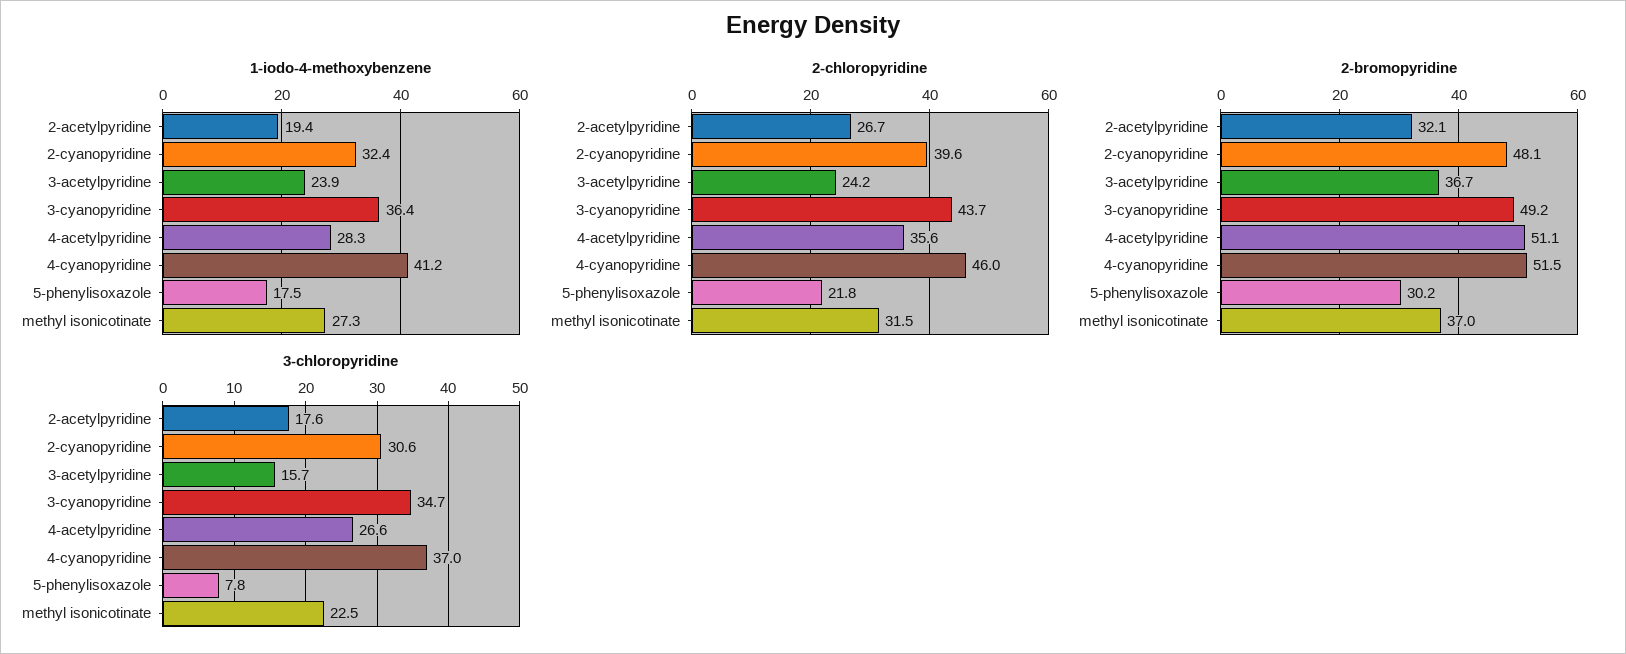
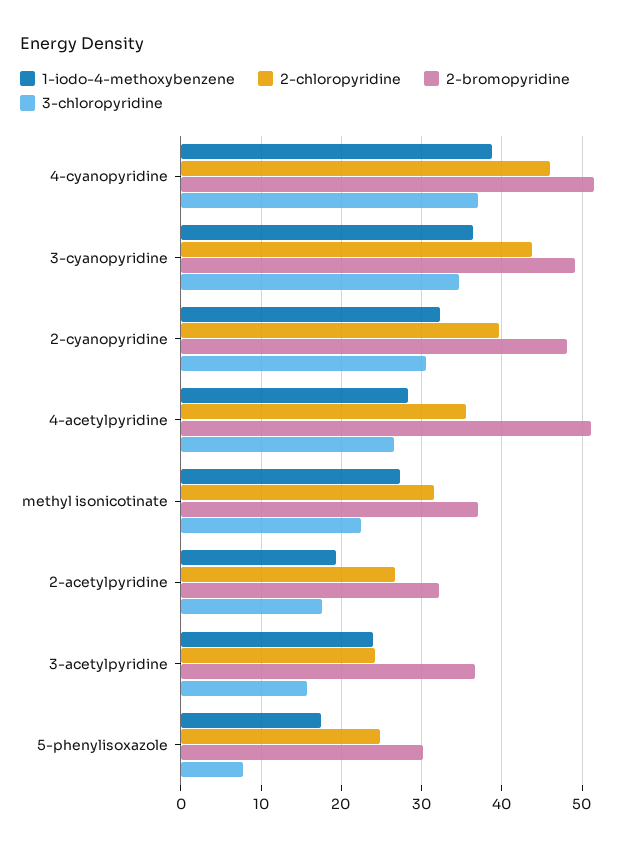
1-iodo-4-methoxybenzene, 4-cyanopyridine: 41.2 -> 39
2-chloropyridine, 5-phenylisoxazole: 21.8 -> 25

